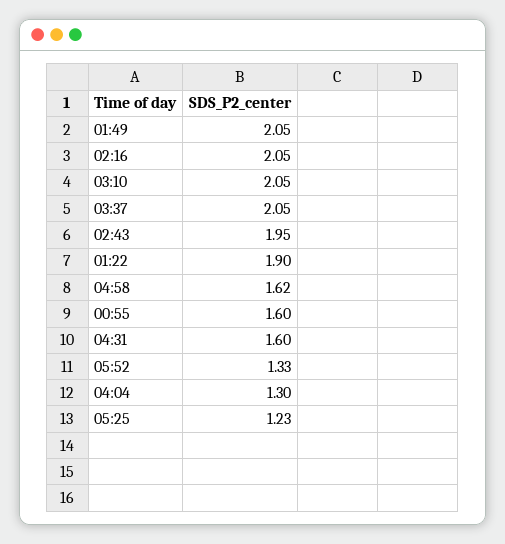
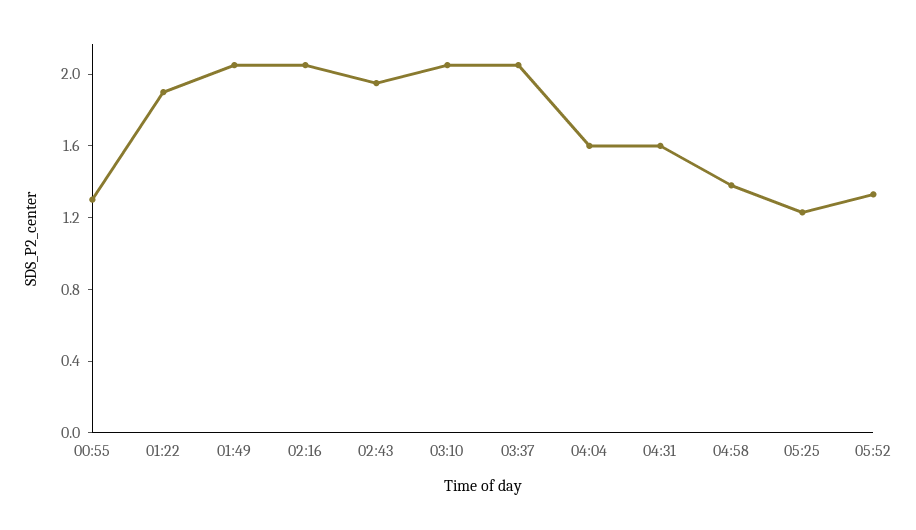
04:58: 1.62 -> 1.4
00:55: 1.6 -> 1.3
04:04: 1.3 -> 1.6

